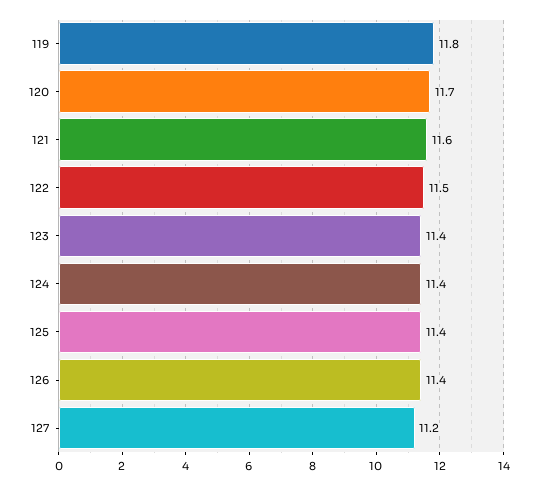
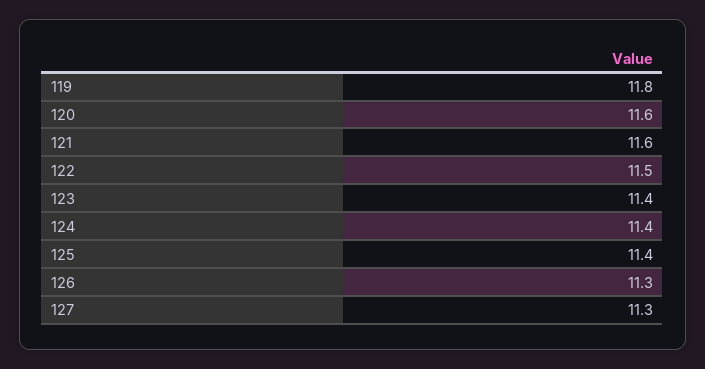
120: 11.7 -> 11.6
126: 11.4 -> 11.3
127: 11.2 -> 11.3

